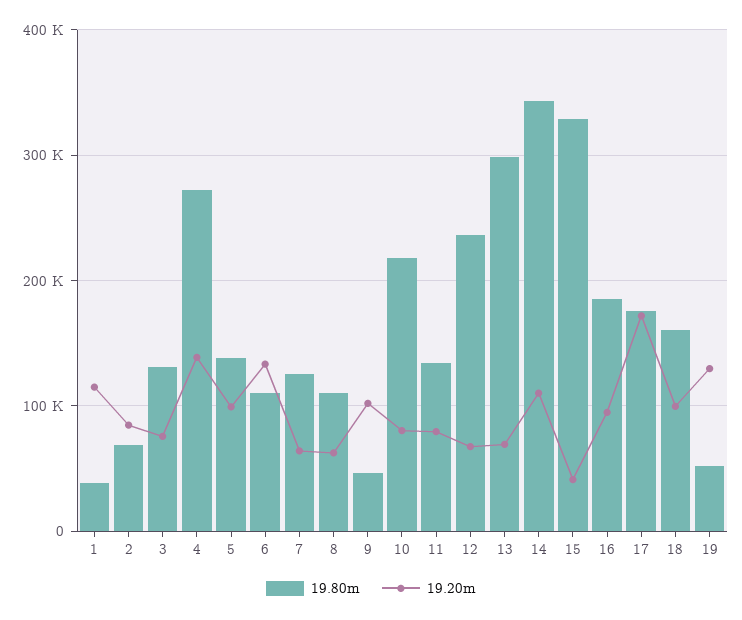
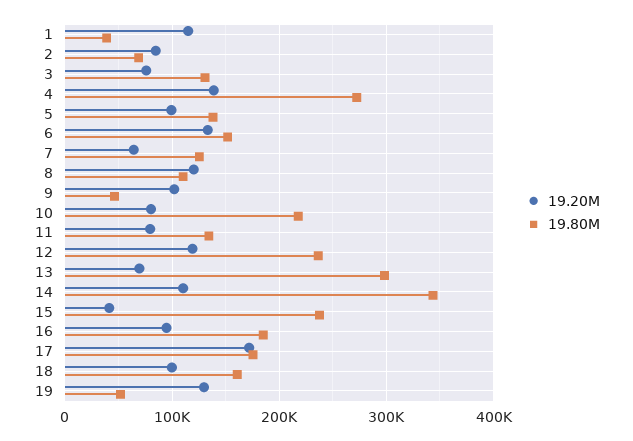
19.80m, 6: 110000 -> 150000
19.20m, 8: 60000 -> 120000
19.20m, 12: 70000 -> 120000
19.80m, 15: 330000 -> 240000

